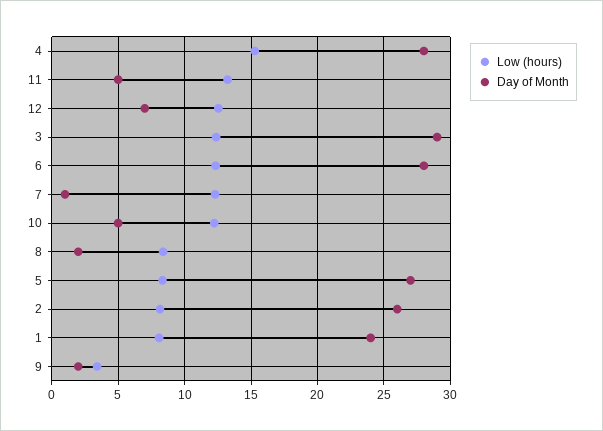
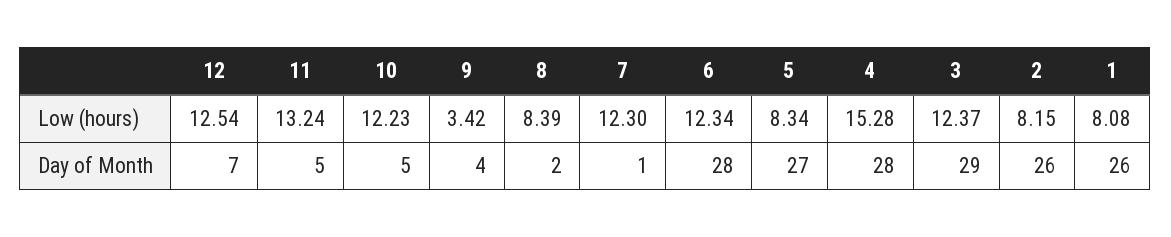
Day of Month, 1: 24 -> 26
Day of Month, 9: 2 -> 4

